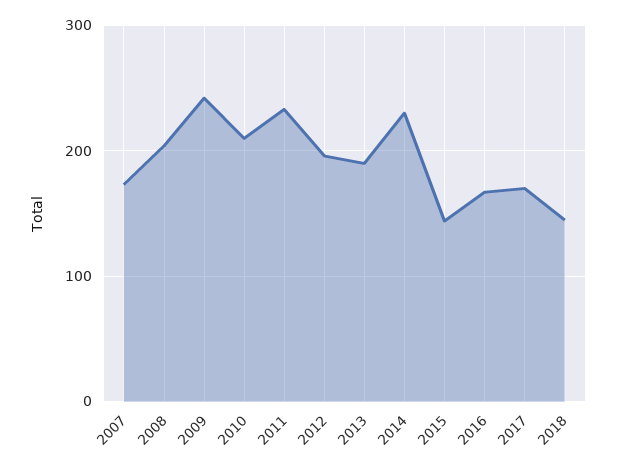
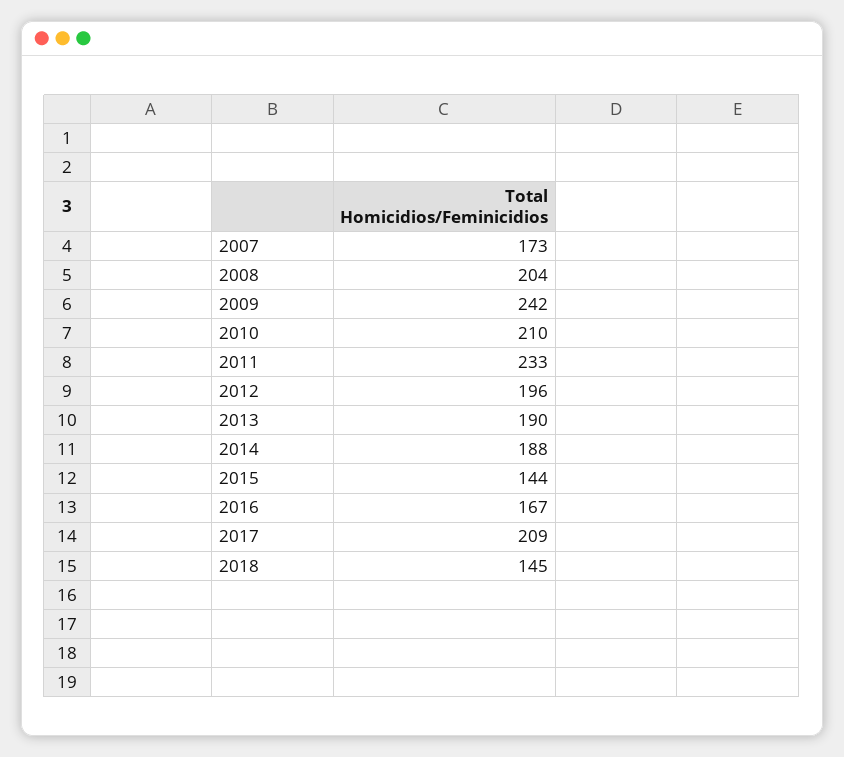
2014: 230 -> 188
2017: 170 -> 209

